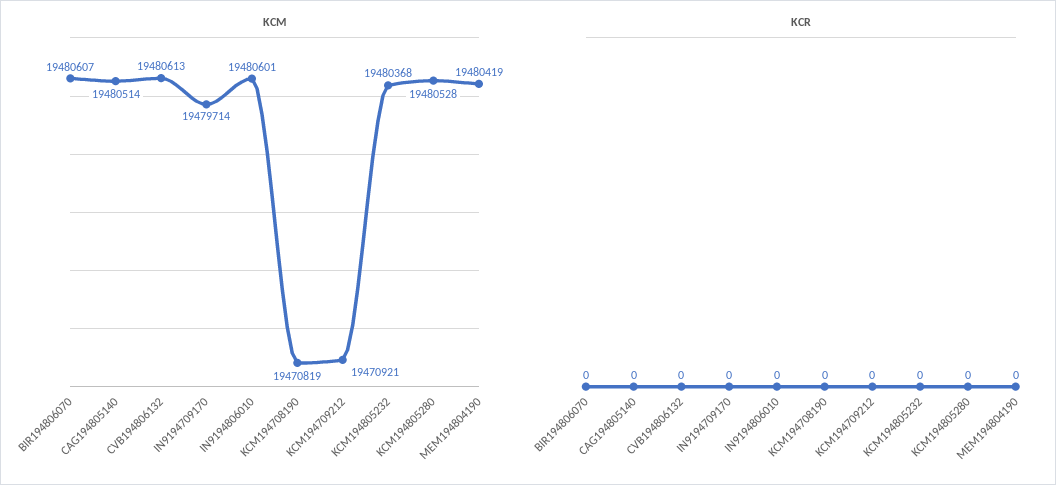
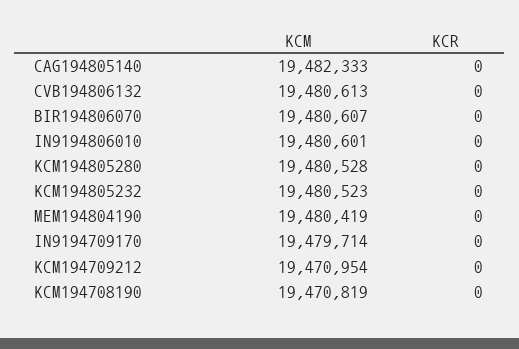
KCM, CAG194805140: 19480514 -> 19482333
KCM, KCM194709212: 19470921 -> 19470954
KCM, KCM194805232: 19480368 -> 19480523

